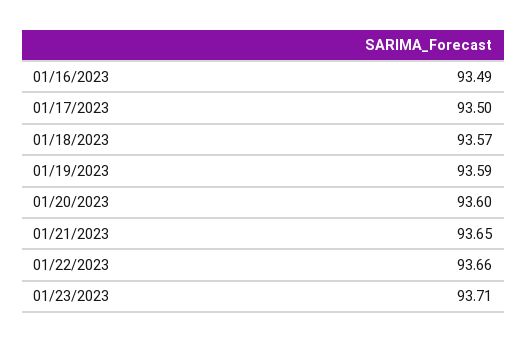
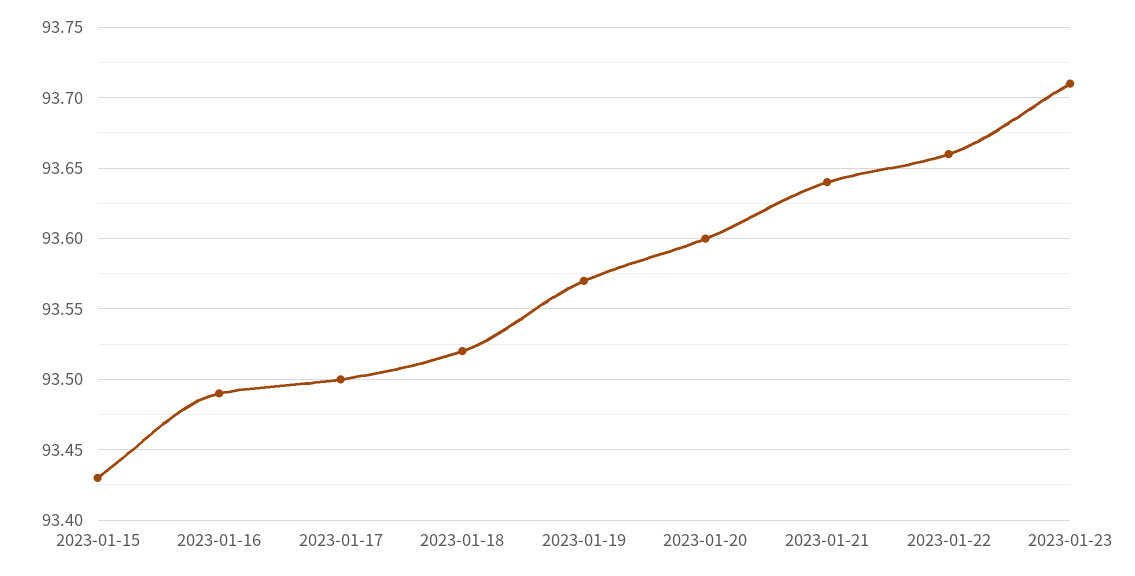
01/18/2023: 93.57 -> 93.52
01/19/2023: 93.59 -> 93.57
01/21/2023: 93.65 -> 93.64
2023-01-15: none -> 93.43

